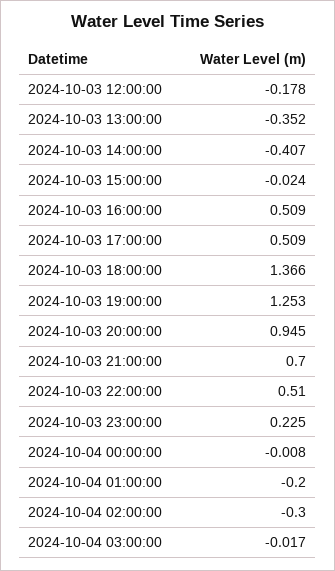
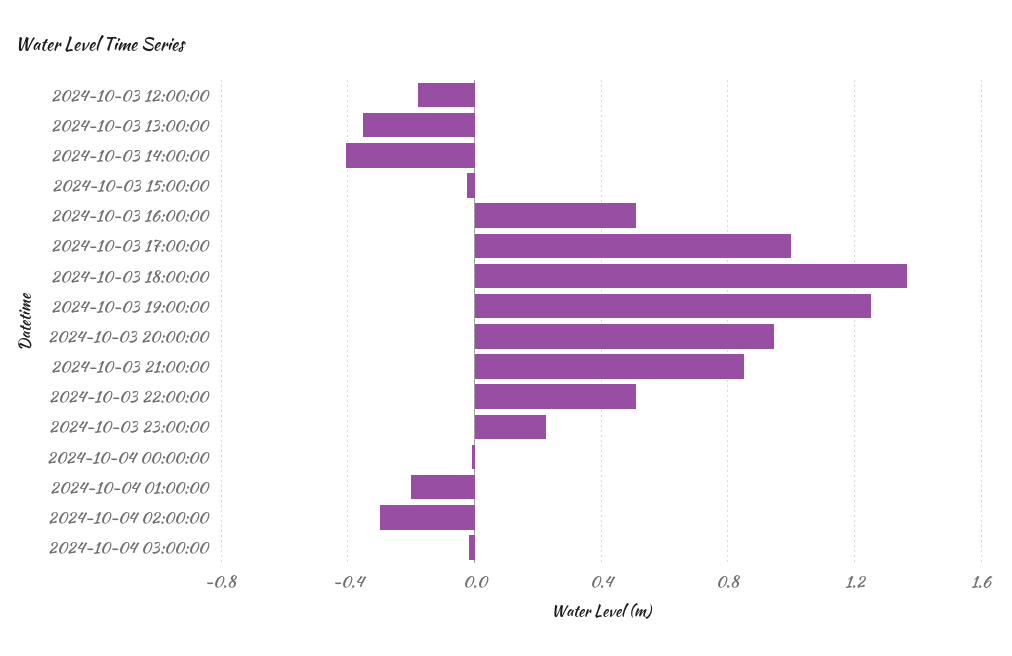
2024-10-03 17:00:00: 0.509 -> 1
2024-10-03 21:00:00: 0.7 -> 0.85

